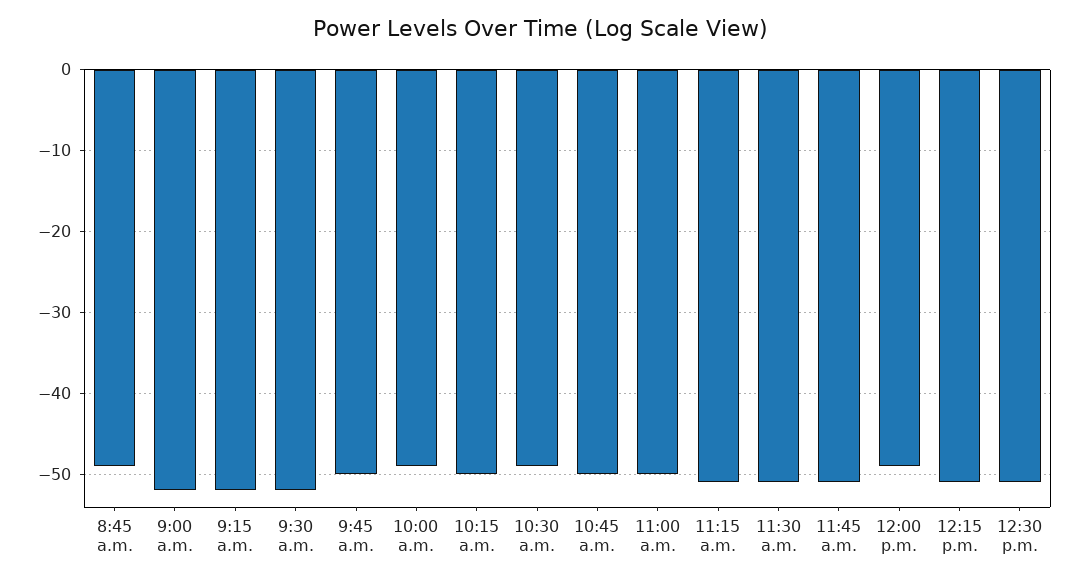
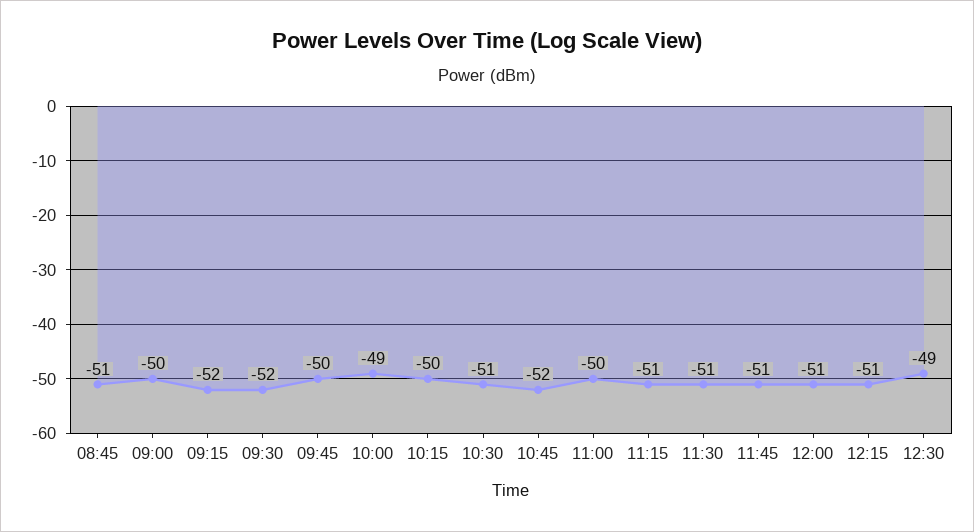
8:45 a.m.: -49 -> -51
9:00 a.m.: -52 -> -50
10:30 a.m.: -49 -> -51
10:45 a.m.: -50 -> -52
12:00 p.m.: -49 -> -51
12:30 p.m.: -51 -> -49

